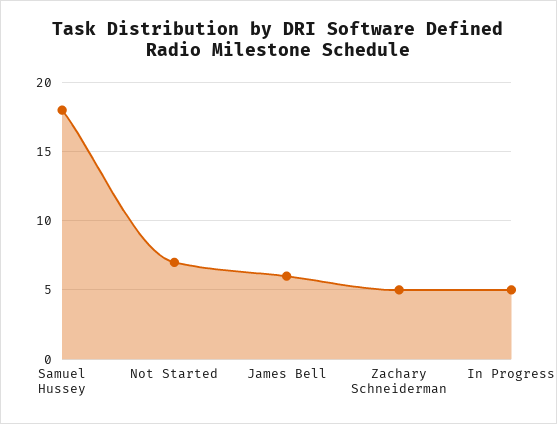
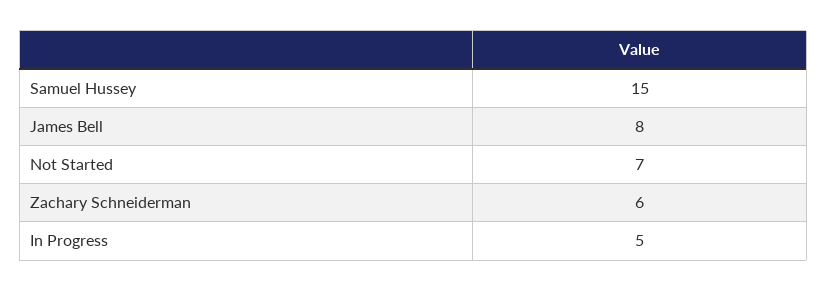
Samuel Hussey: 18 -> 15
James Bell: 6 -> 8
Zachary Schneiderman: 5 -> 6

